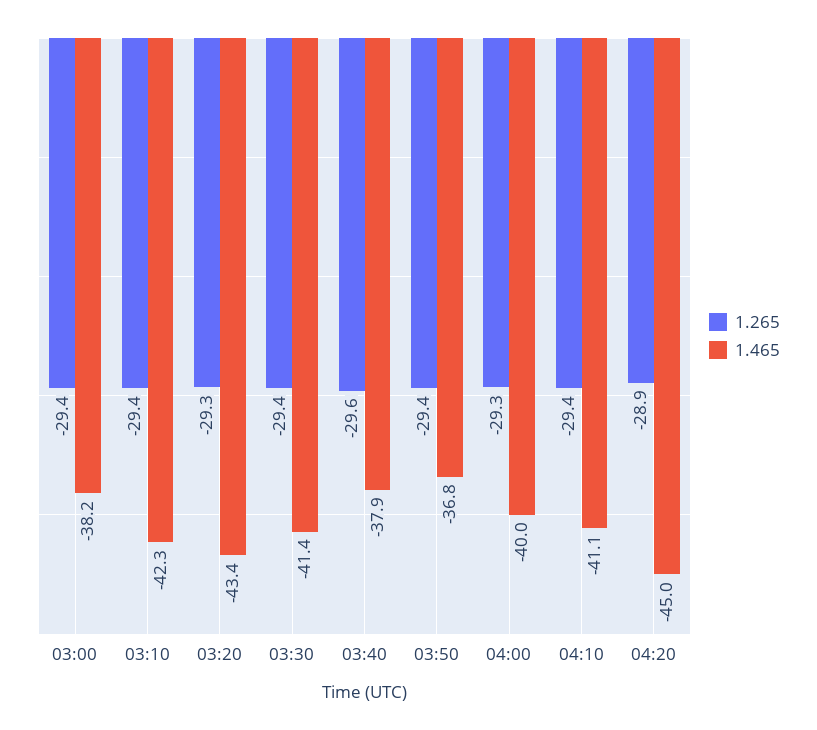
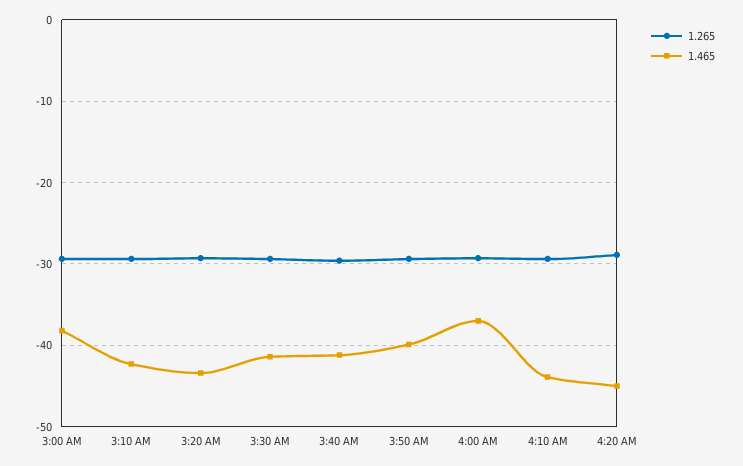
1.465, 03:40: -37.9 -> -41
1.465, 03:50: -36.8 -> -40
1.465, 04:00: -40 -> -37
1.465, 04:10: -41.1 -> -44

